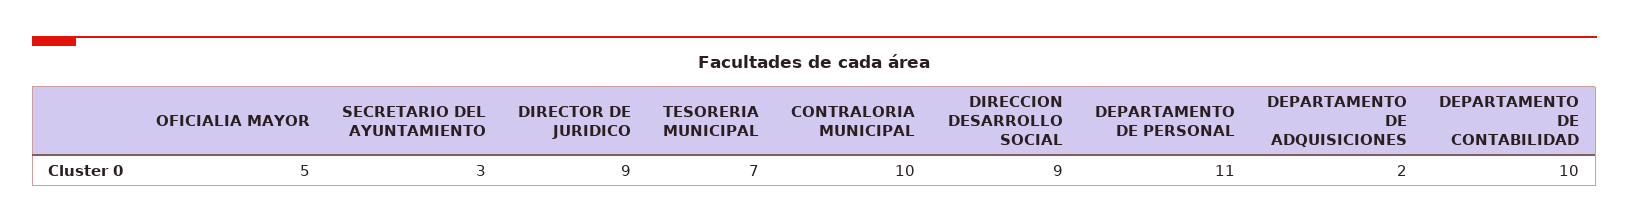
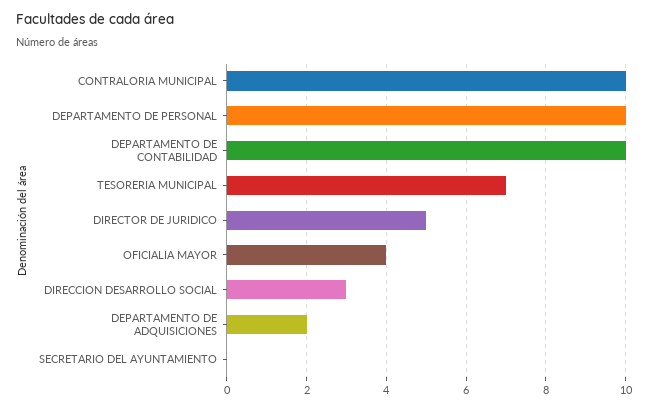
OFICIALIA MAYOR: 5 -> 4
SECRETARIO DEL AYUNTAMIENTO: 3 -> 0
DIRECTOR DE JURIDICO: 9 -> 5
DIRECCION DESARROLLO SOCIAL: 9 -> 3
DEPARTAMENTO DE PERSONAL: 11 -> 10

